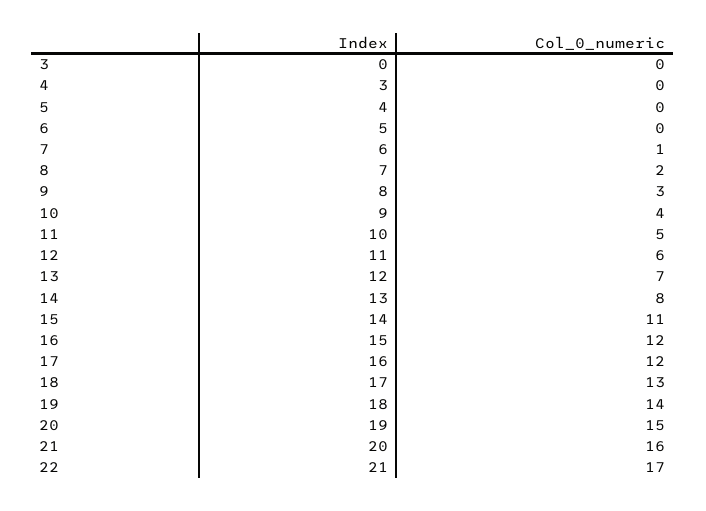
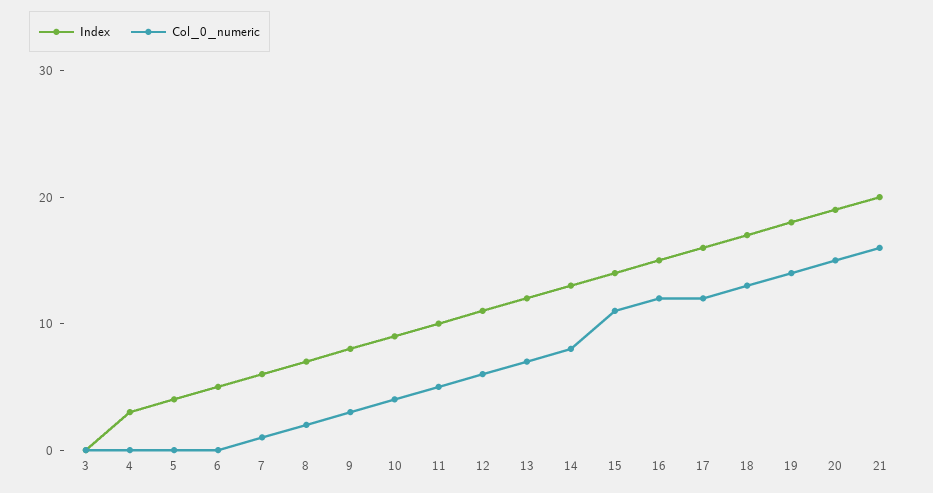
Index, 22: 21 -> none
Col_0_numeric, 22: 17 -> none

